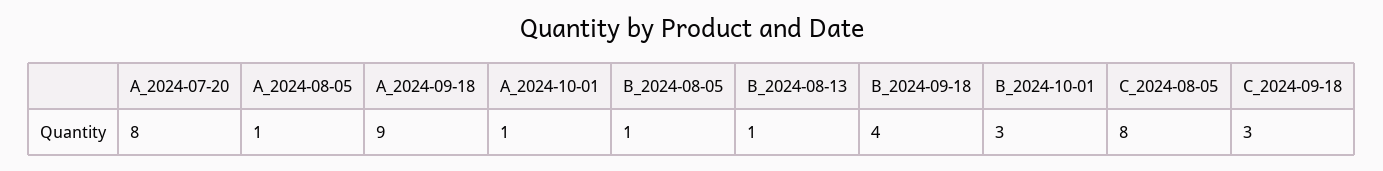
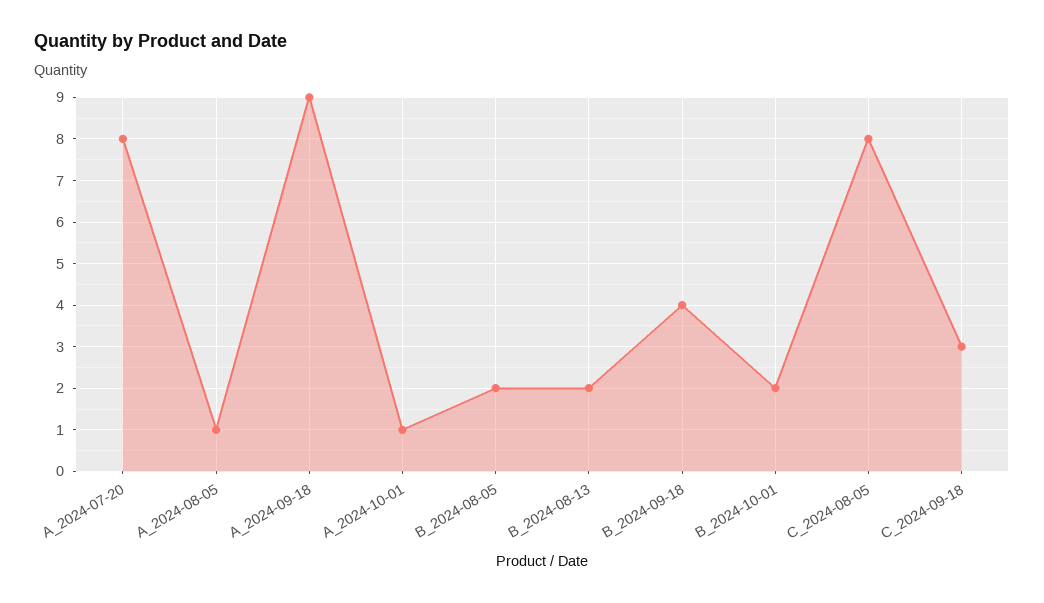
B_2024-08-05: 1 -> 2
B_2024-08-13: 1 -> 2
B_2024-10-01: 3 -> 2

